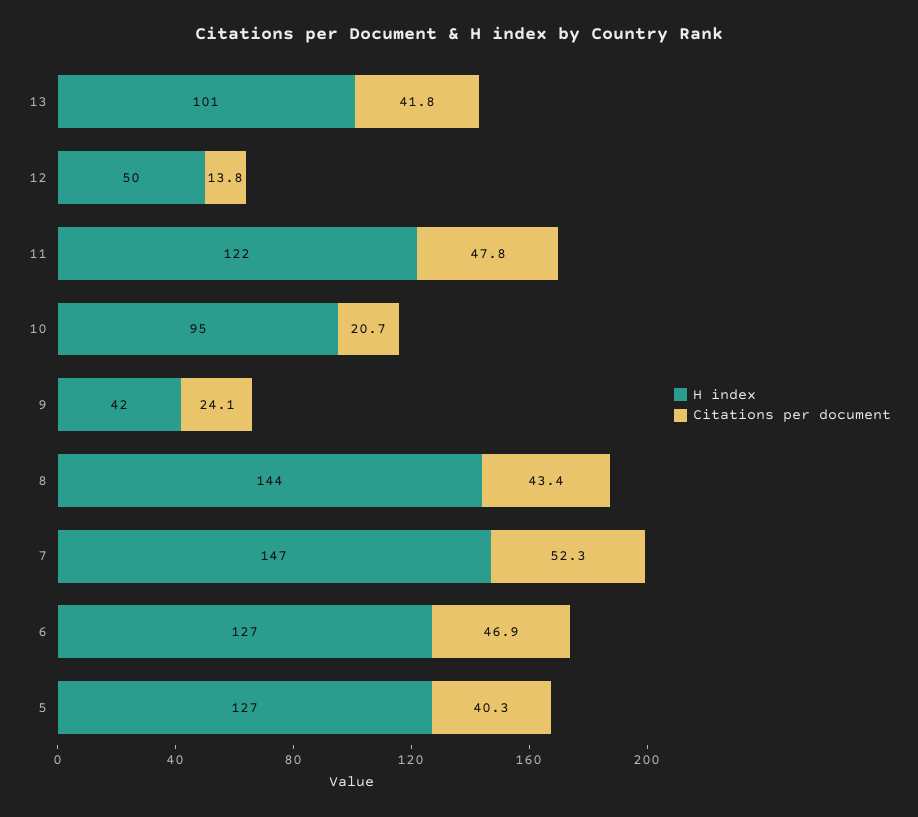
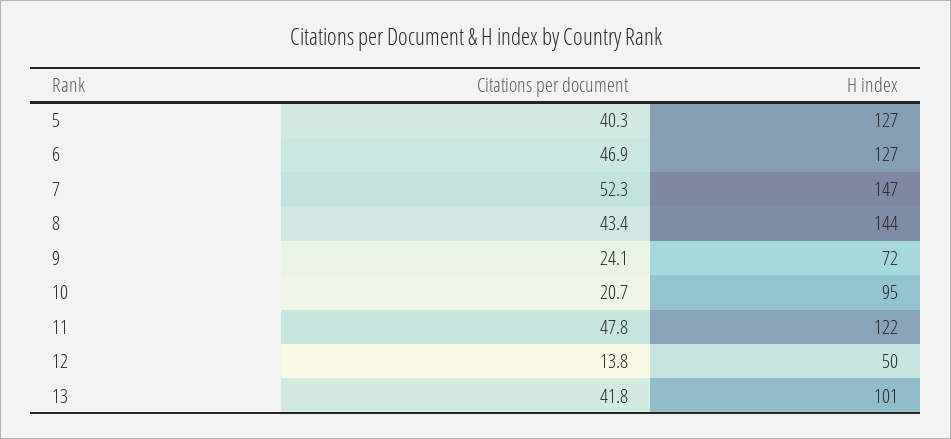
H index, 9: 42 -> 72

